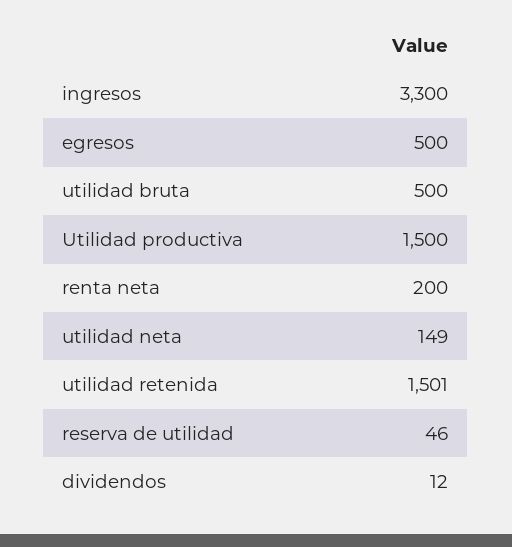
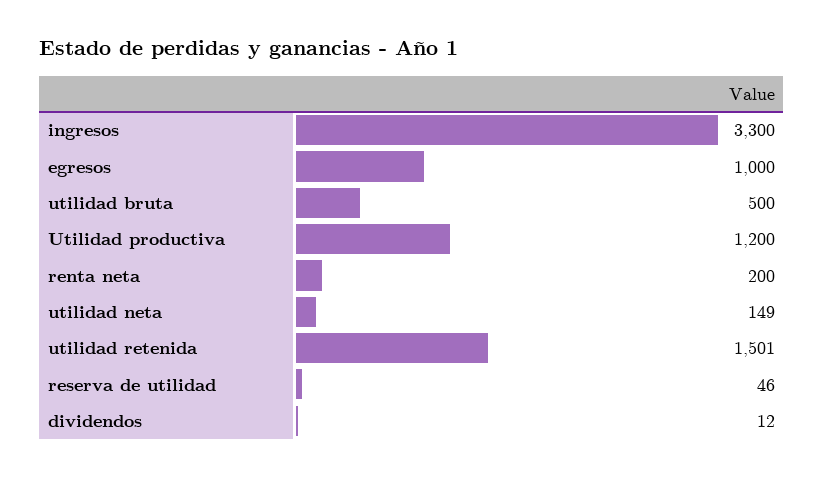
egresos: 500 -> 1000
Utilidad productiva: 1500 -> 1200

